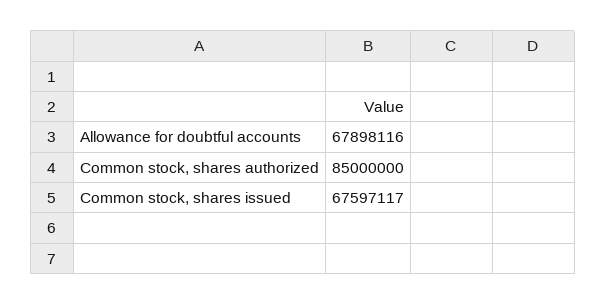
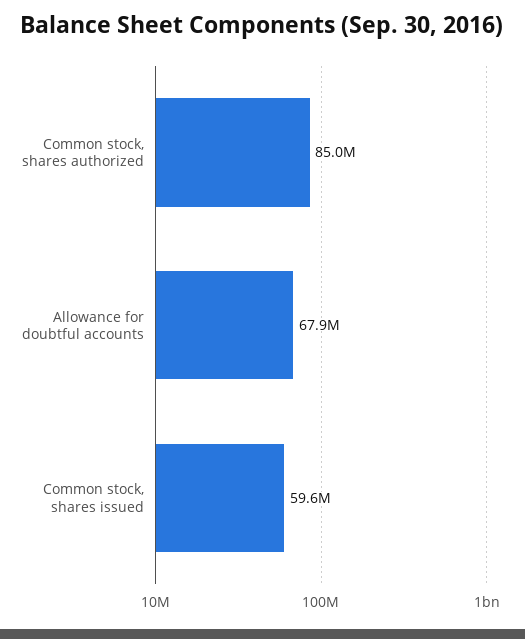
Common stock, shares issued: 67597117 -> 59600000

